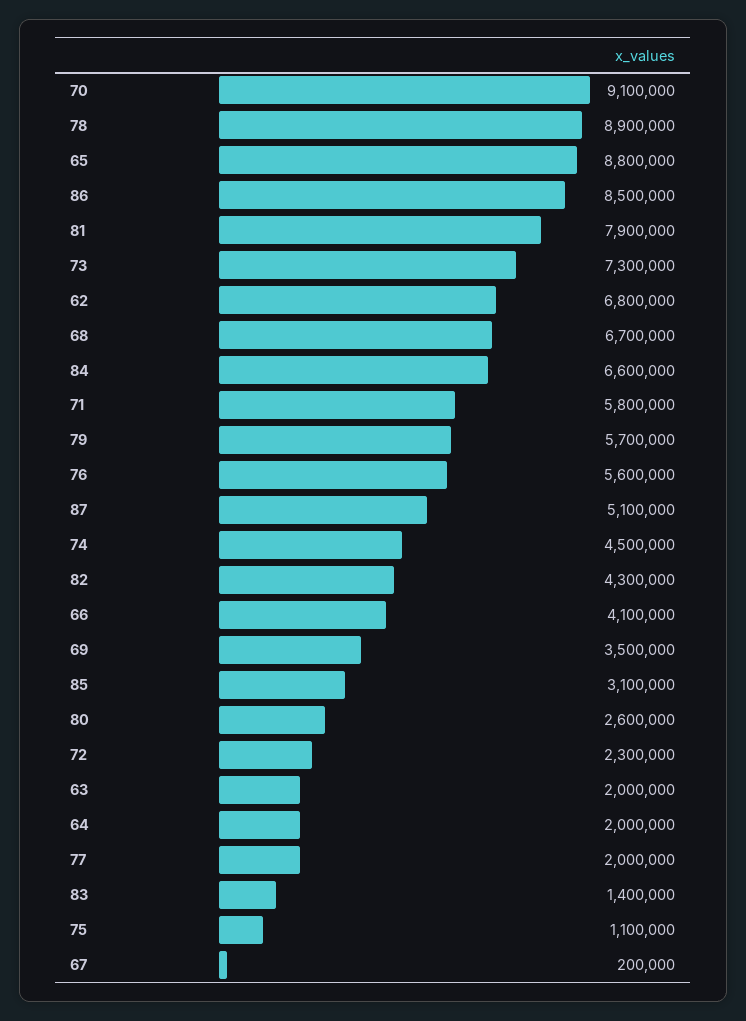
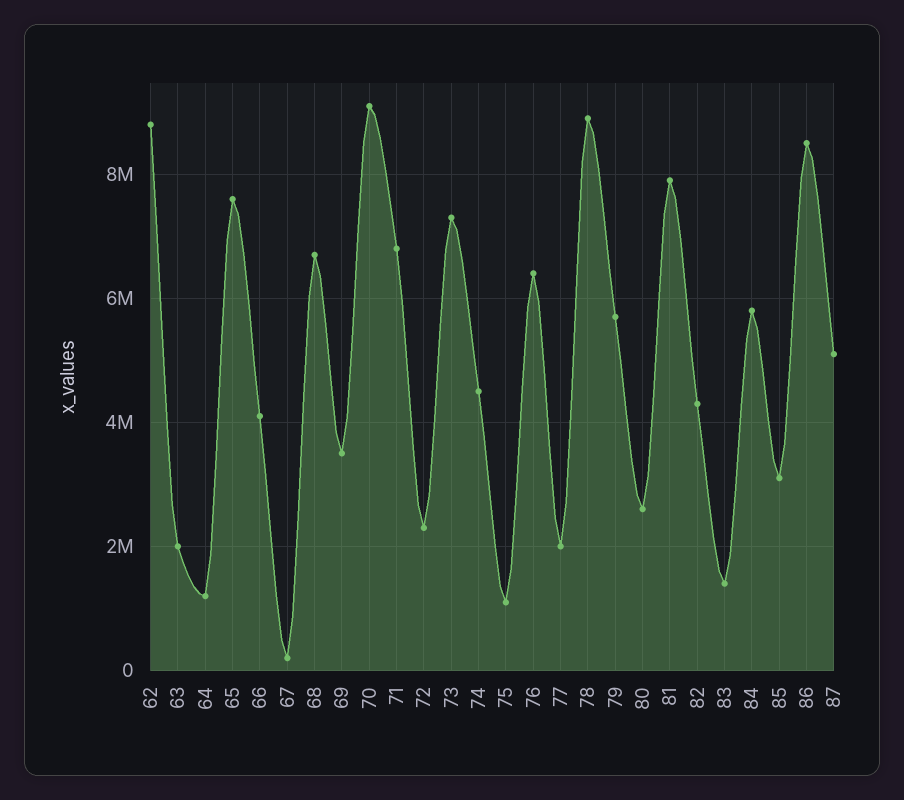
65: 8800000 -> 7600000
62: 6800000 -> 8800000
84: 6600000 -> 5800000
71: 5800000 -> 6800000
76: 5600000 -> 6400000
64: 2000000 -> 1200000

